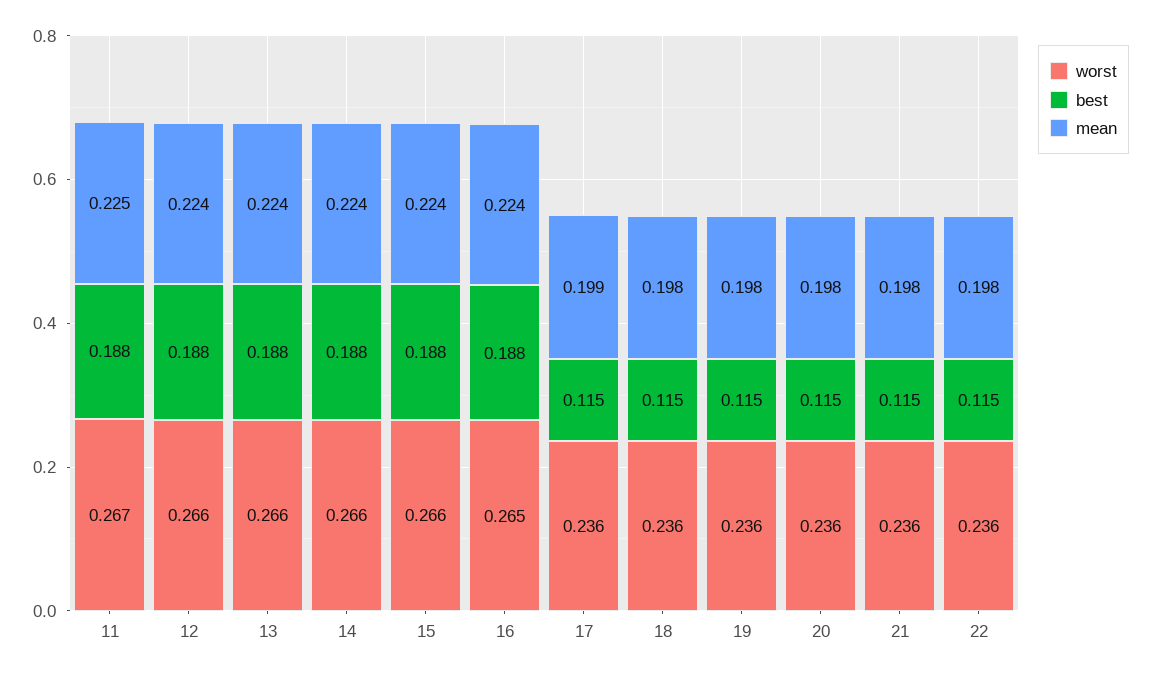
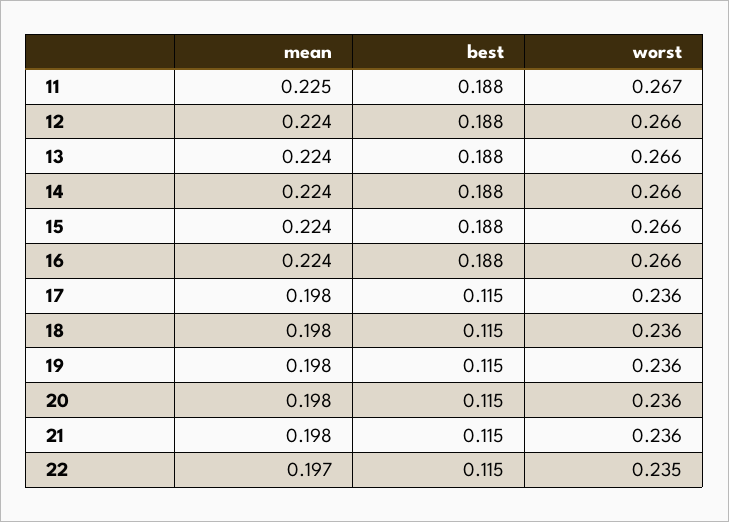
worst, 16: 0.265 -> 0.266
mean, 17: 0.199 -> 0.198
worst, 22: 0.236 -> 0.235
mean, 22: 0.198 -> 0.197

